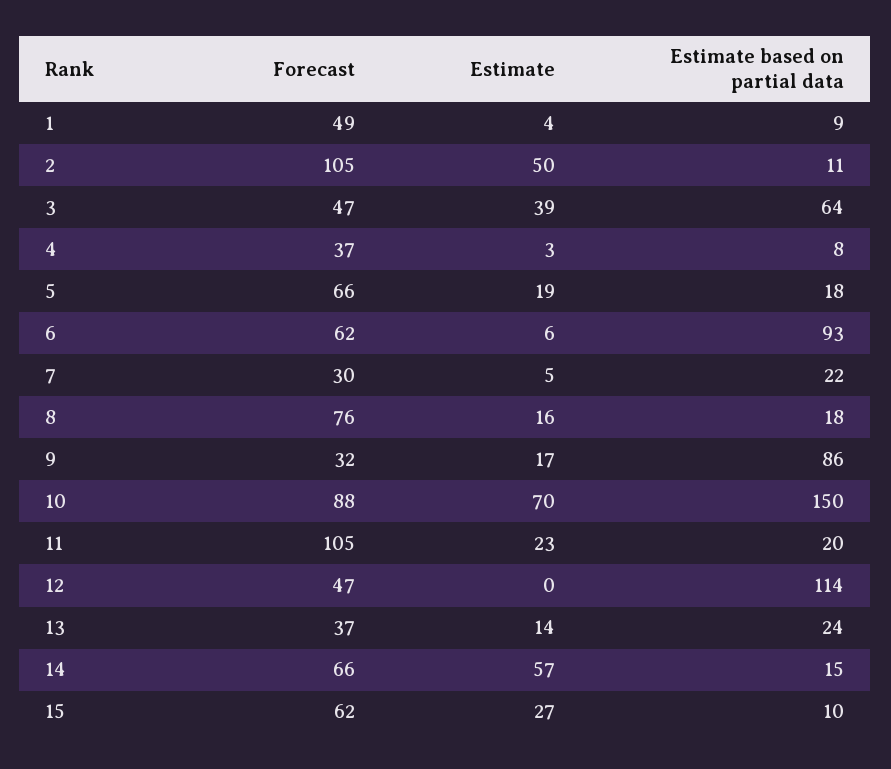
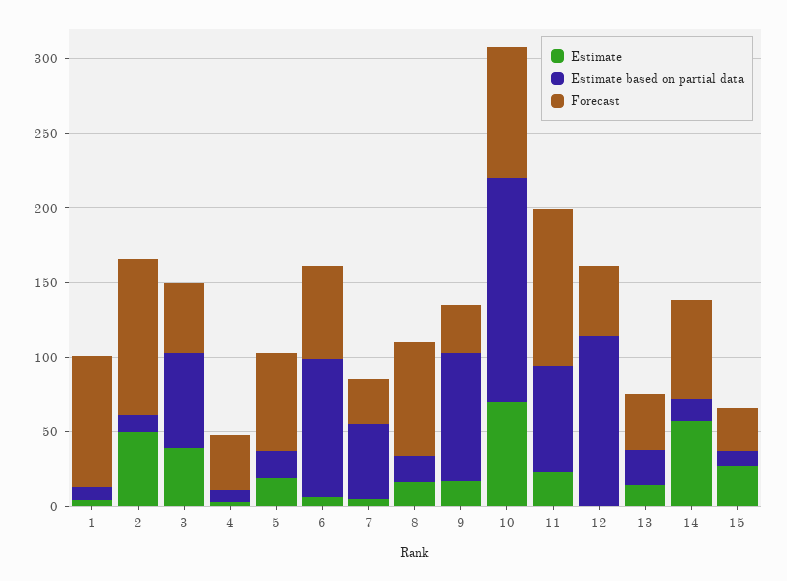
Forecast, 1: 49 -> 90
Estimate based on partial data, 7: 22 -> 50
Estimate based on partial data, 11: 20 -> 70
Forecast, 15: 62 -> 30

